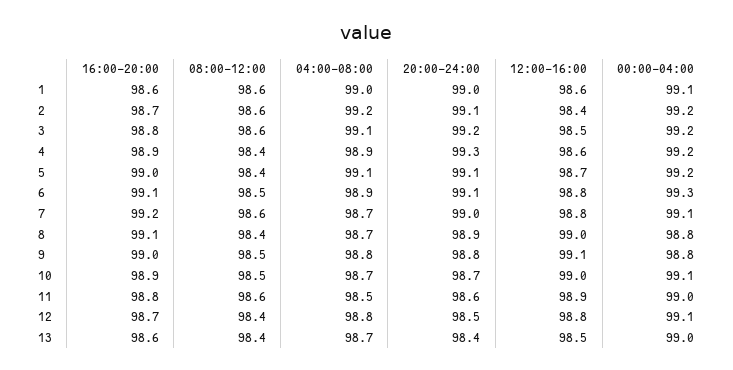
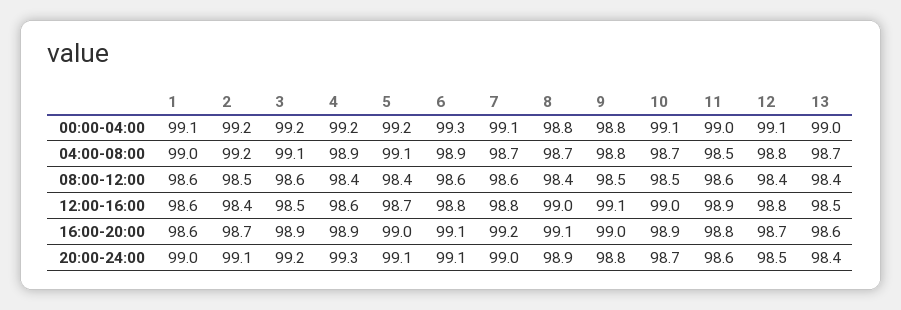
08:00-12:00, 2: 98.6 -> 98.5
16:00-20:00, 3: 98.8 -> 98.9
08:00-12:00, 6: 98.5 -> 98.6

